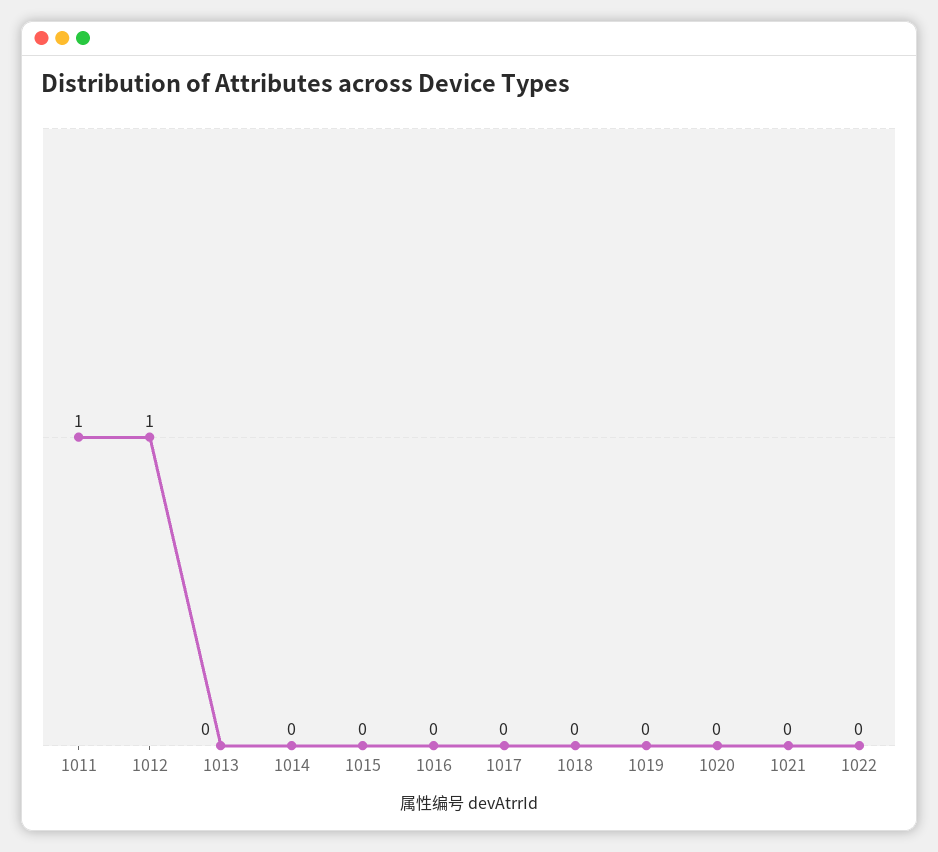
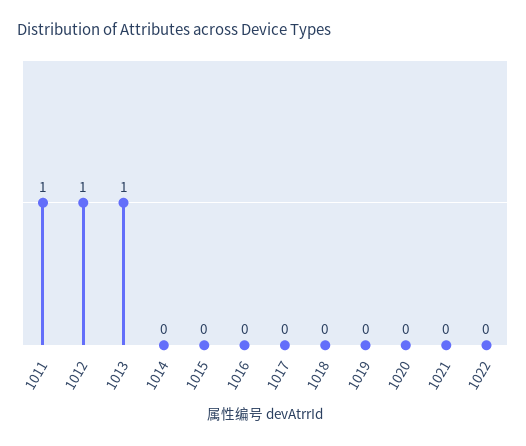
1013: 0 -> 1

